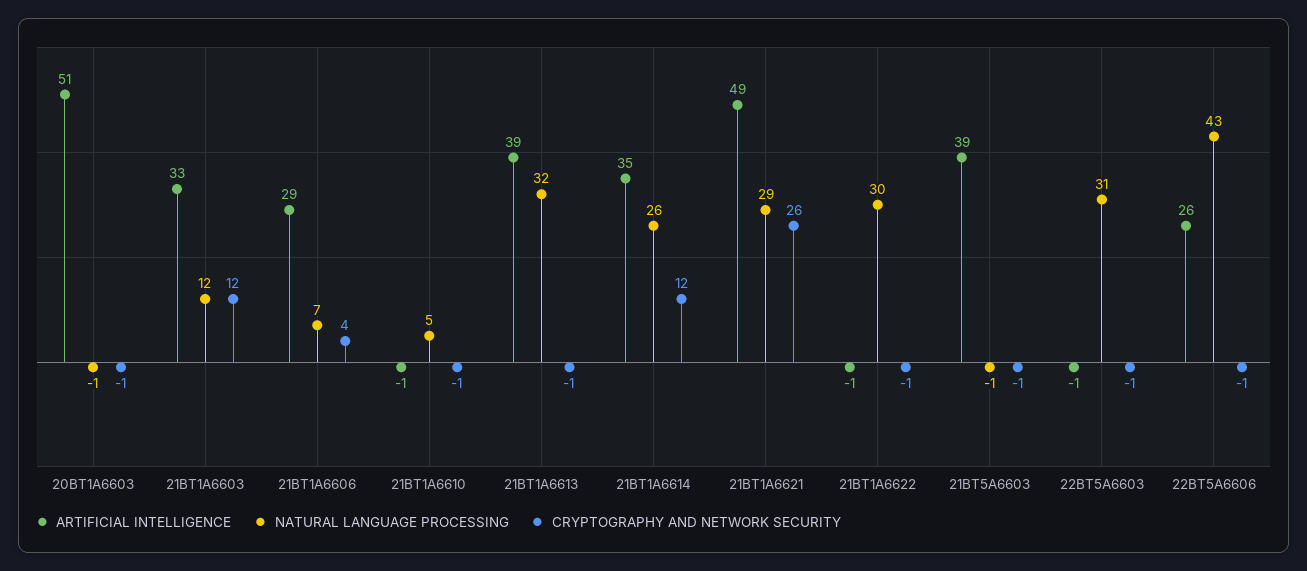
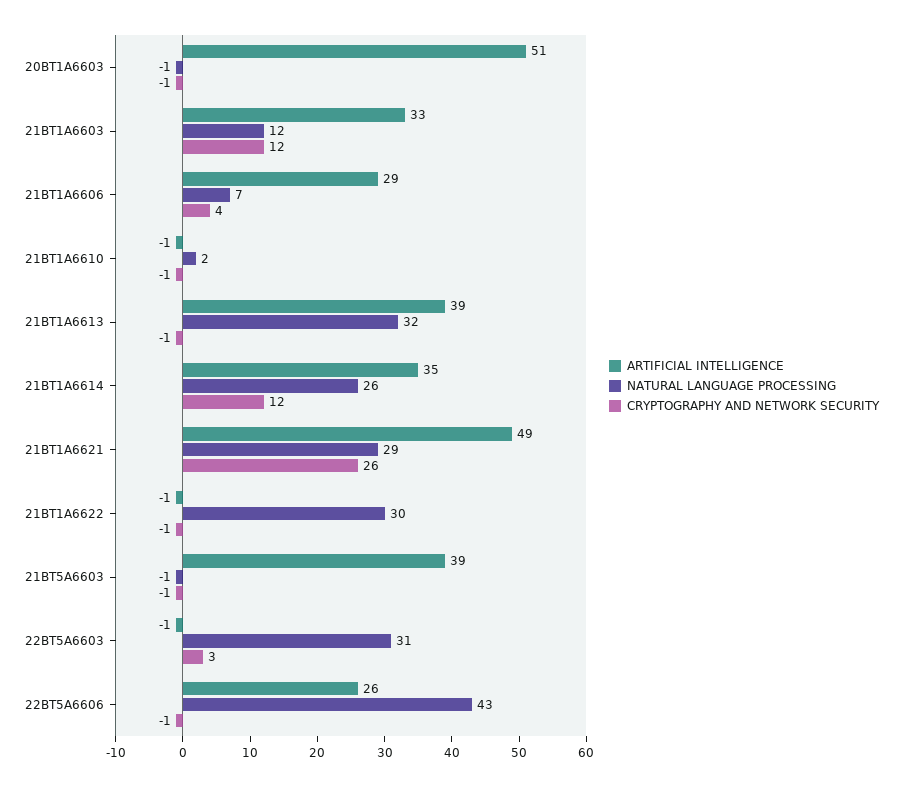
NATURAL LANGUAGE PROCESSING, 21BT1A6610: 5 -> 2
CRYPTOGRAPHY AND NETWORK SECURITY, 22BT5A6603: -1 -> 3

